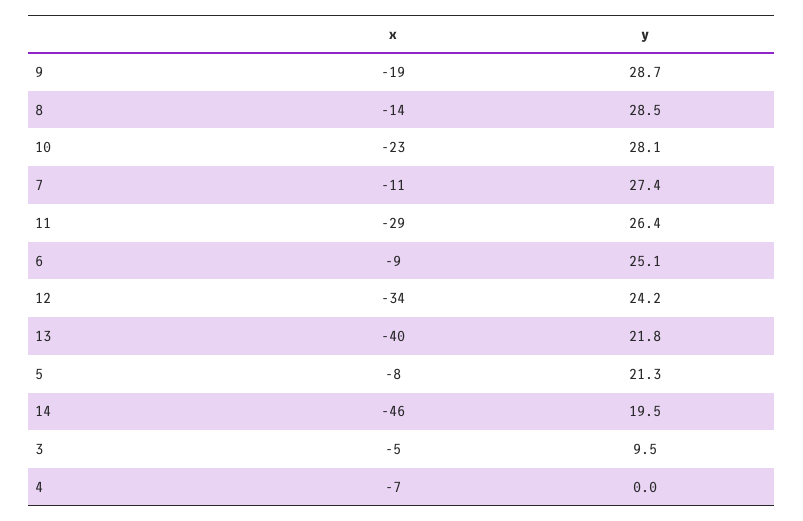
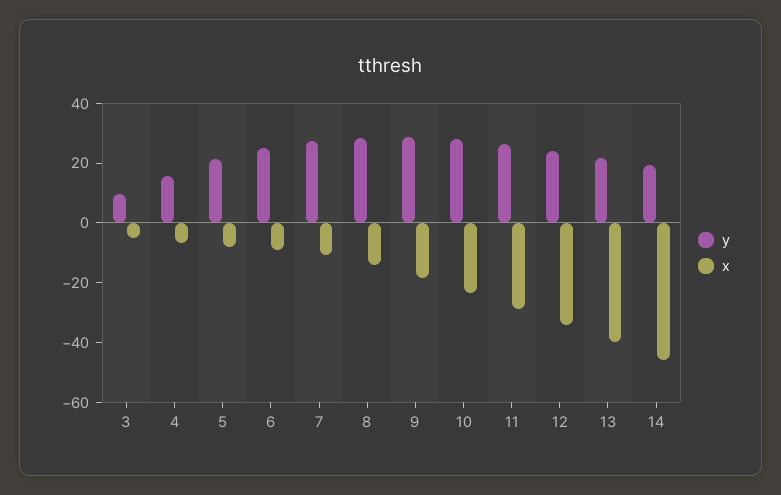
y, 4: 0 -> 15

